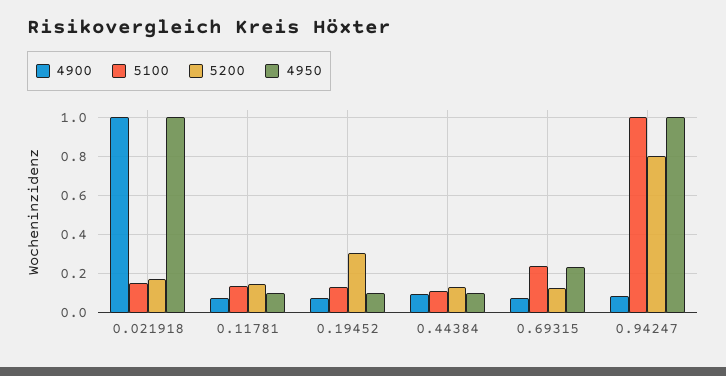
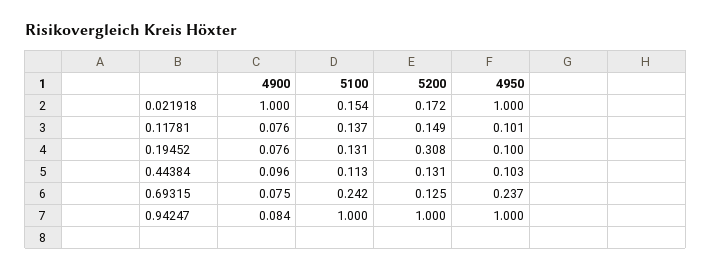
5200, 0.94247: 0.8 -> 1

